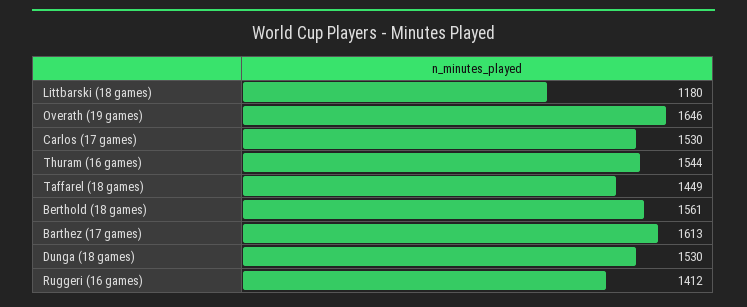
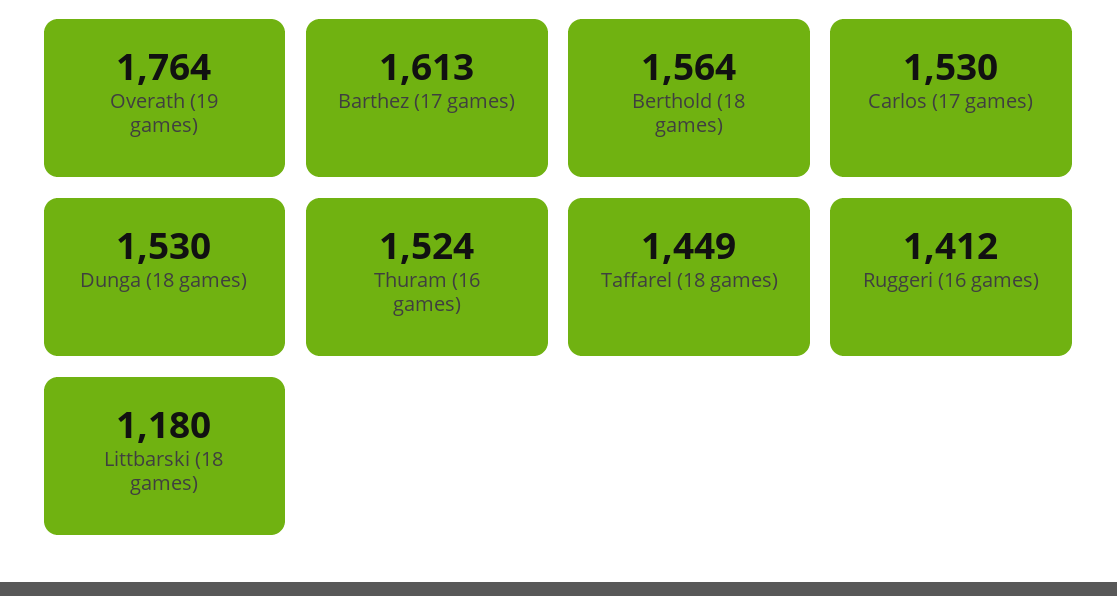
Overath (19 games): 1646 -> 1764
Thuram (16 games): 1544 -> 1524
Berthold (18 games): 1561 -> 1564

